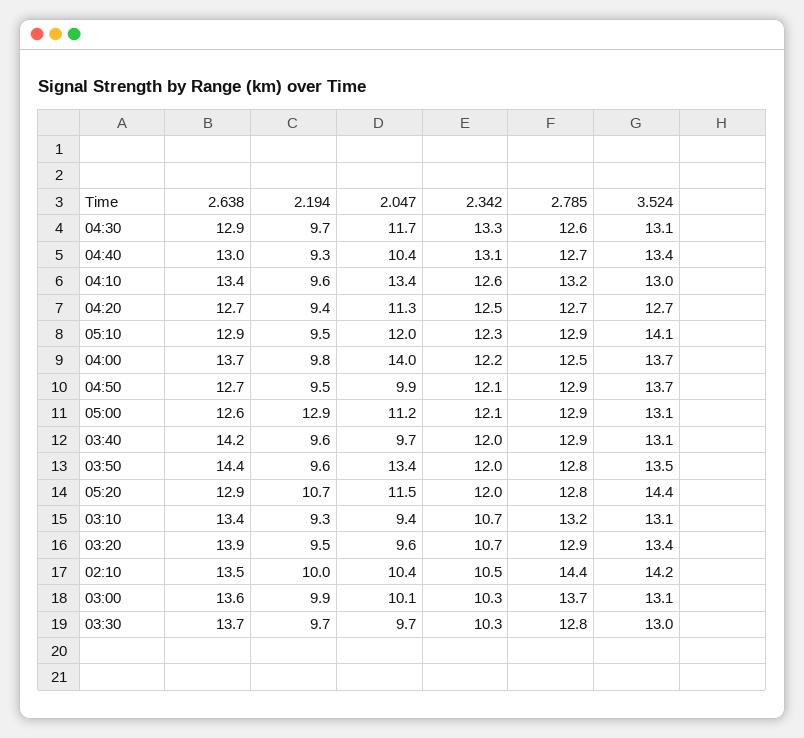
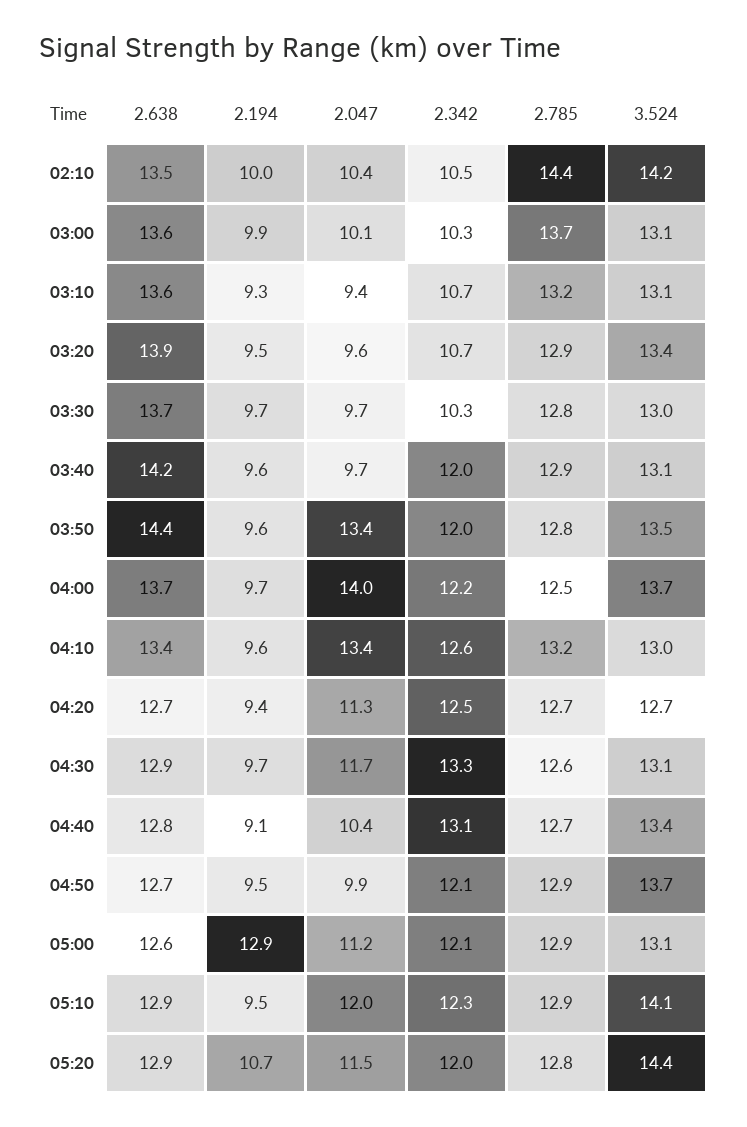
2.638, 04:40: 13 -> 12.8
2.194, 04:40: 9.3 -> 9.1
2.194, 04:00: 9.8 -> 9.7
2.638, 03:10: 13.4 -> 13.6

